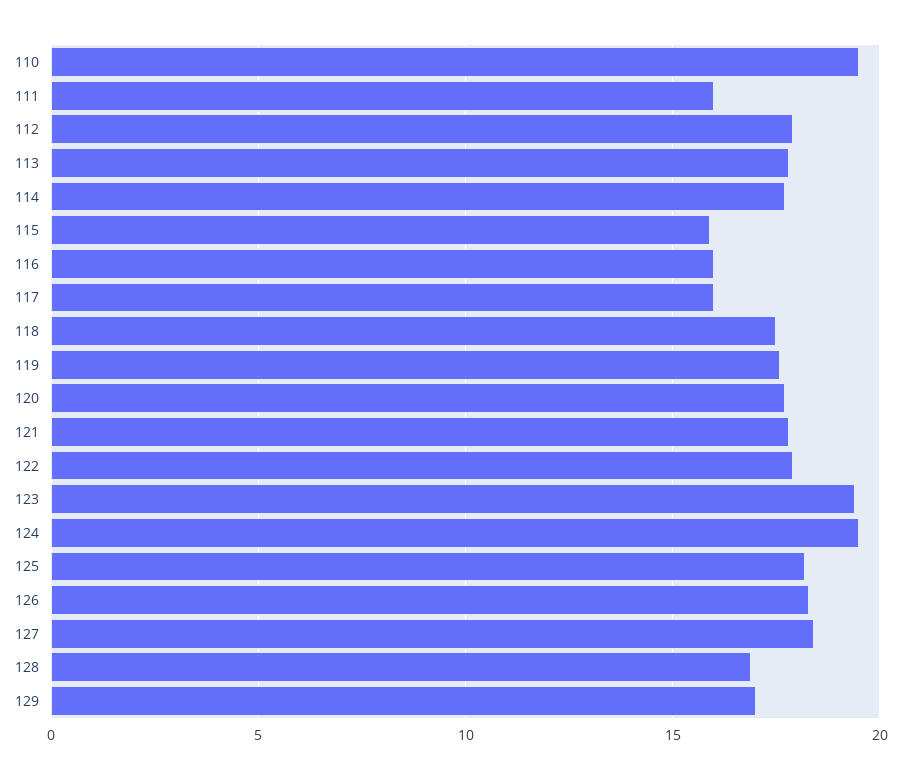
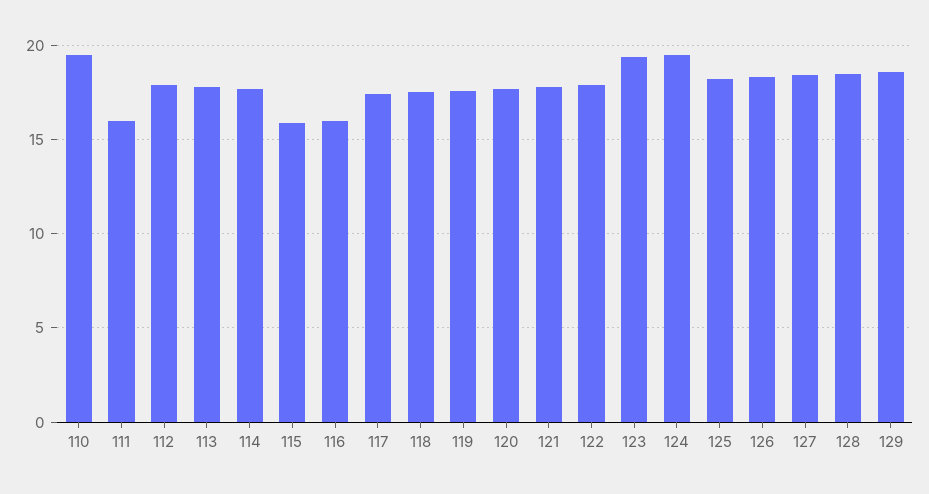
117: 16 -> 17.5
128: 17 -> 18.5
129: 17 -> 18.5

